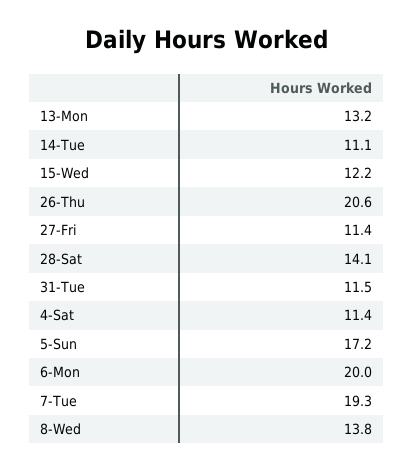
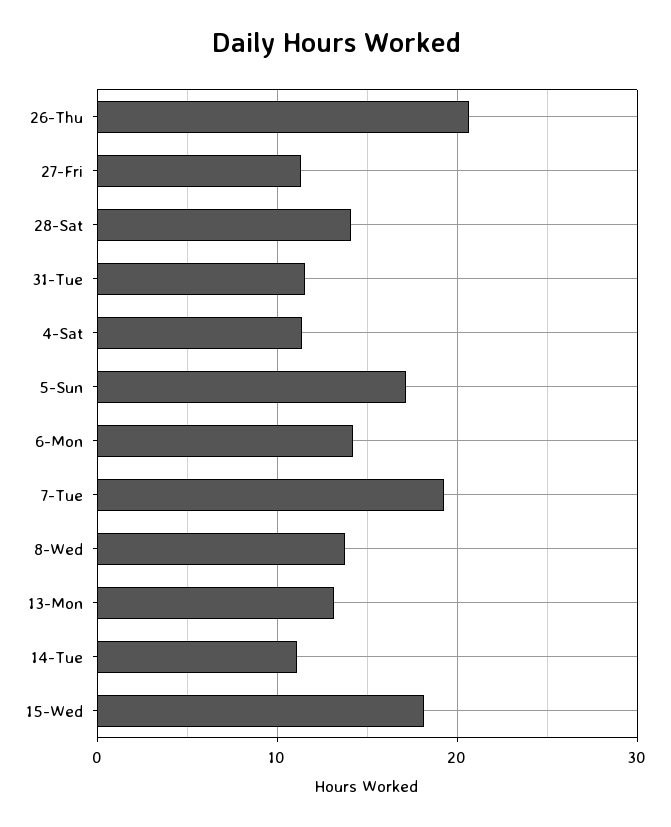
15-Wed: 12.2 -> 18
6-Mon: 20 -> 14

